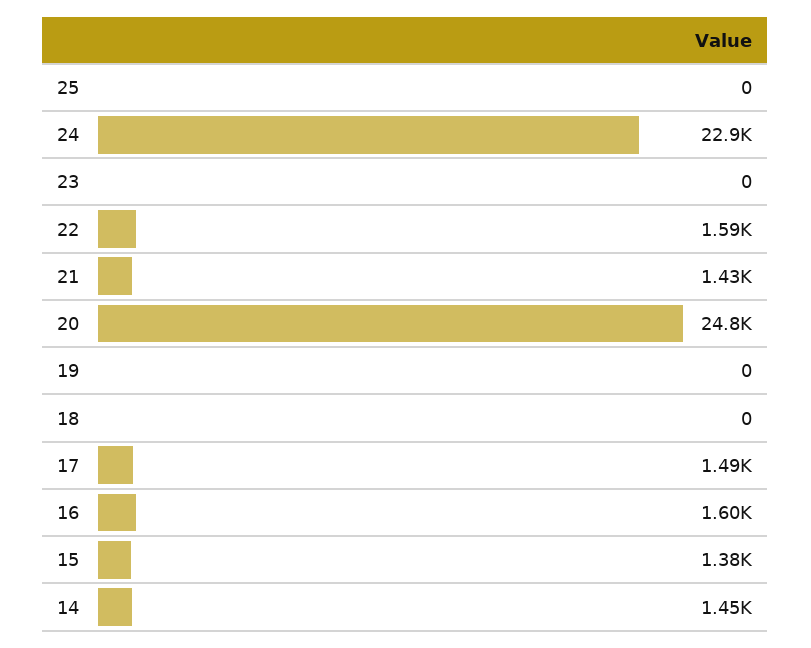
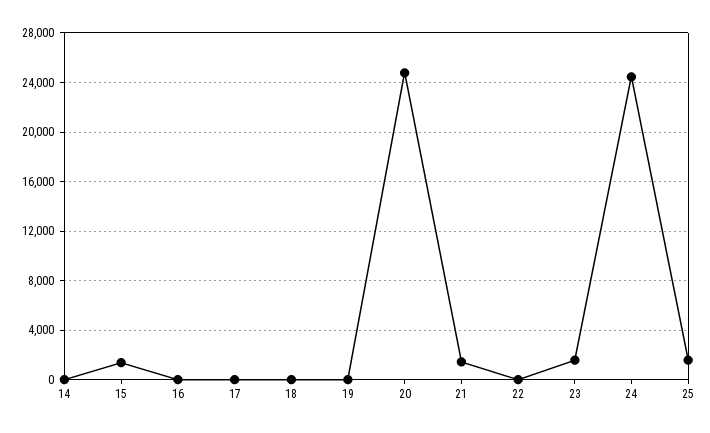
25: 0 -> 1500
24: 22900 -> 24500
23: 0 -> 1500
22: 1590 -> 0
17: 1490 -> 0
16: 1600 -> 0
14: 1450 -> 0

